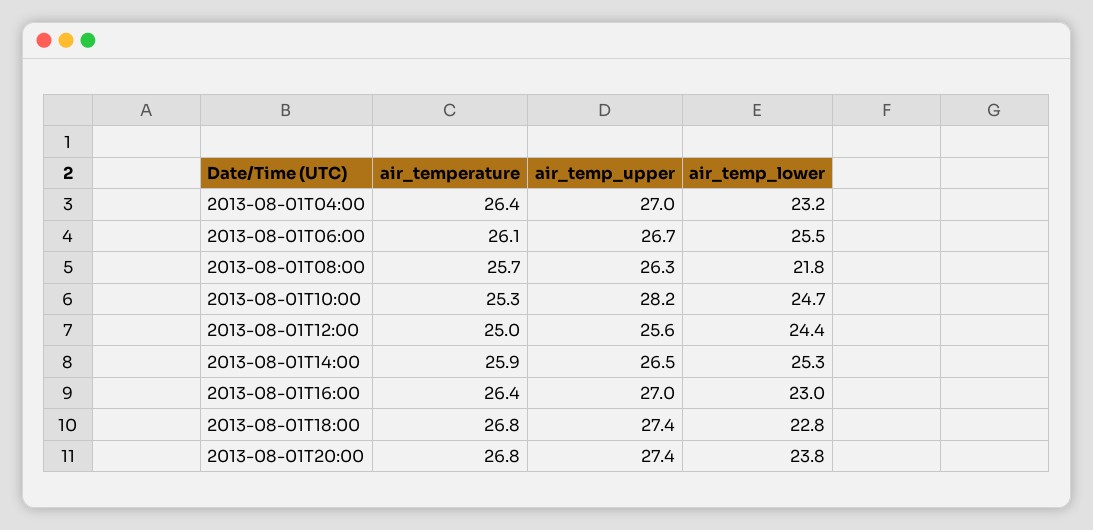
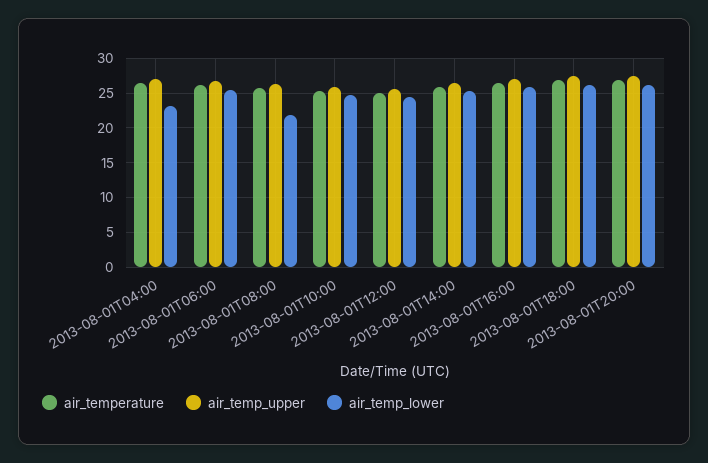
air_temp_upper, 2013-08-01T10:00: 28.2 -> 26
air_temp_lower, 2013-08-01T16:00: 23 -> 26
air_temp_lower, 2013-08-01T18:00: 22.8 -> 26
air_temp_lower, 2013-08-01T20:00: 23.8 -> 26

